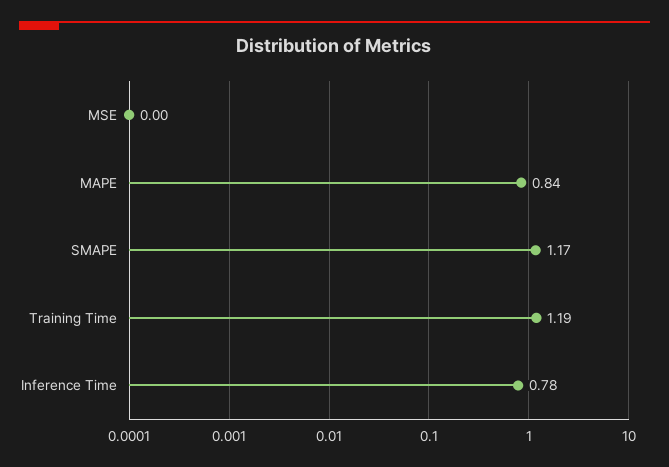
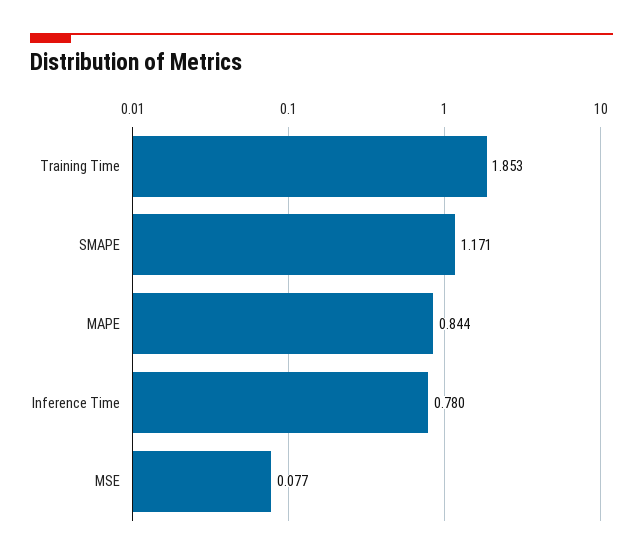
MSE: 0 -> 0.077
Training Time: 1.19 -> 1.853

